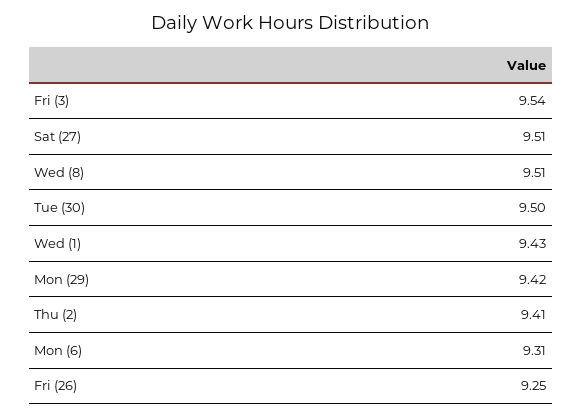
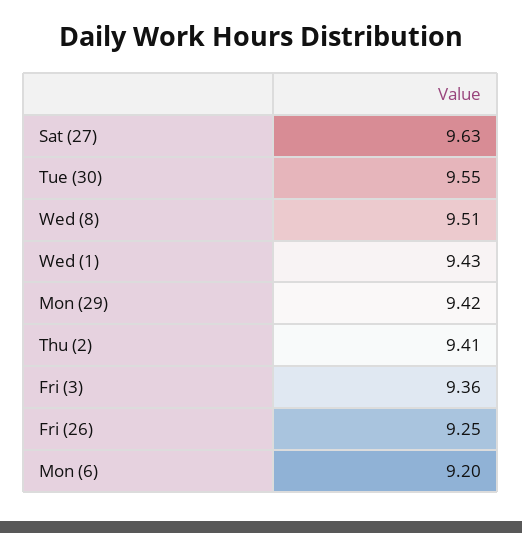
Fri (3): 9.54 -> 9.36
Sat (27): 9.51 -> 9.63
Tue (30): 9.5 -> 9.55
Mon (6): 9.31 -> 9.2

